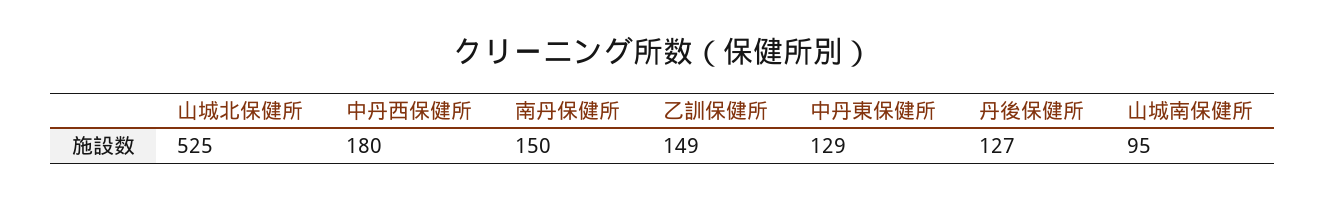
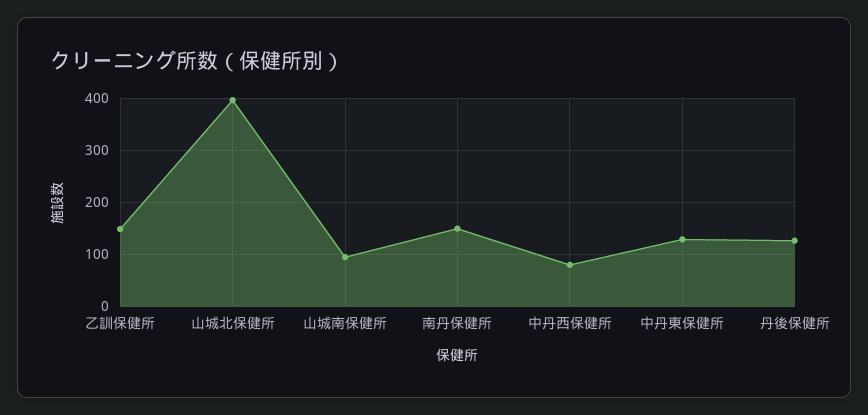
山城北保健所: 525 -> 400
中丹西保健所: 180 -> 80

